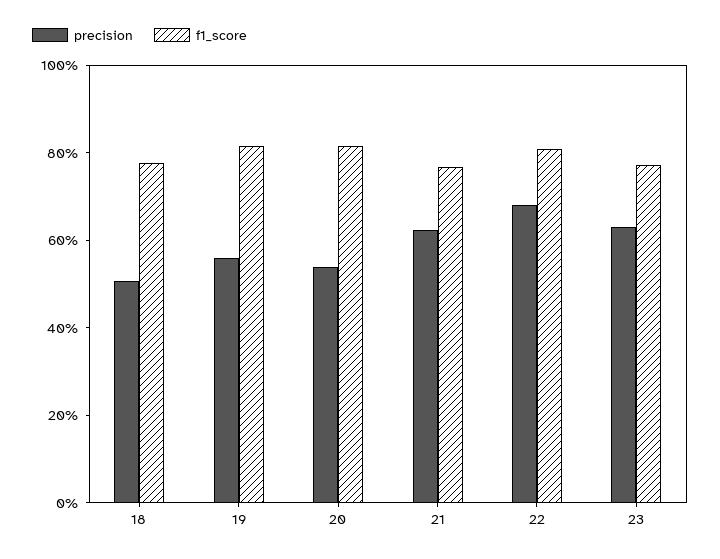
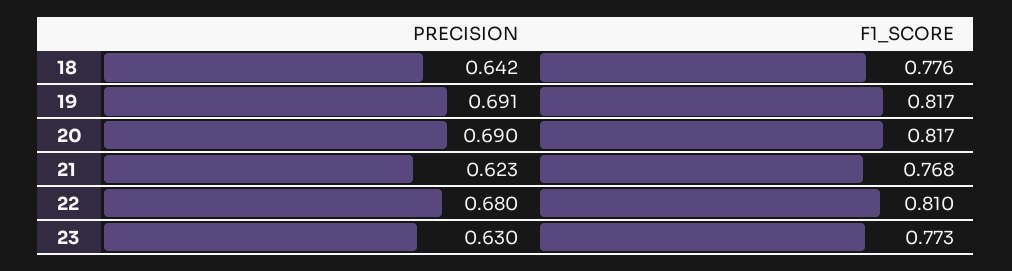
precision, 18: 0.5 -> 0.642
precision, 19: 0.55 -> 0.691
precision, 20: 0.55 -> 0.69

